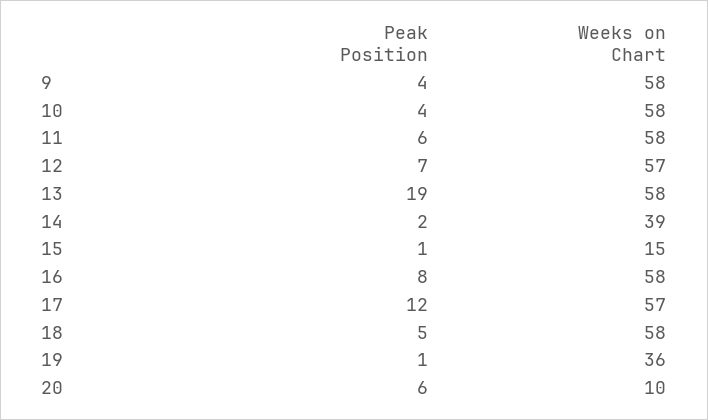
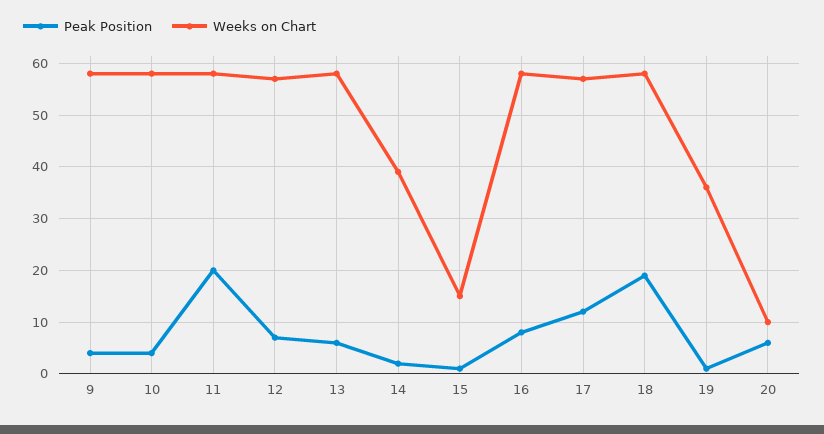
Peak Position, 11: 6 -> 20
Peak Position, 13: 19 -> 5
Peak Position, 18: 5 -> 20

